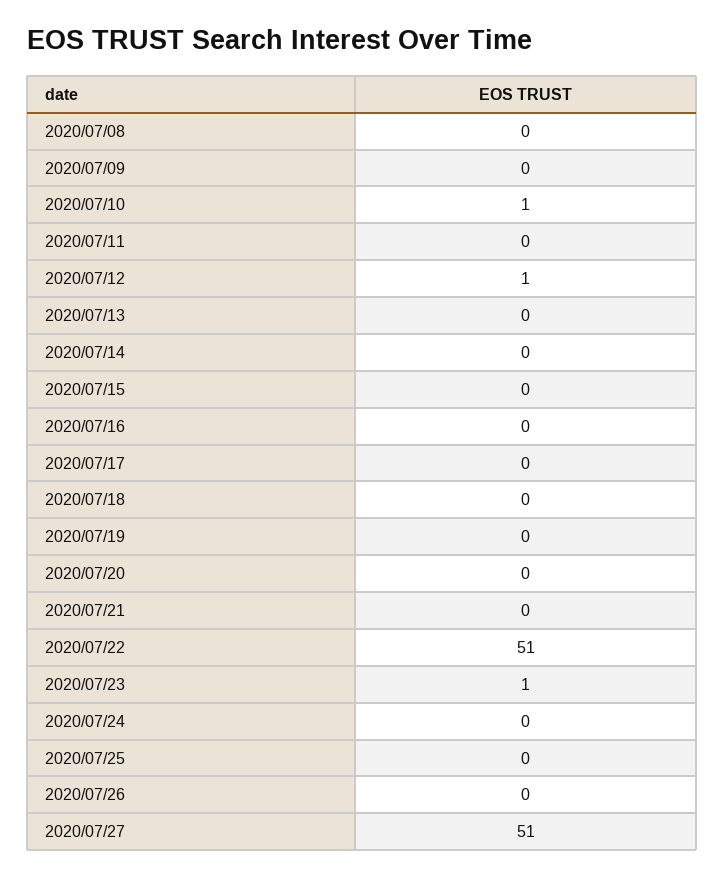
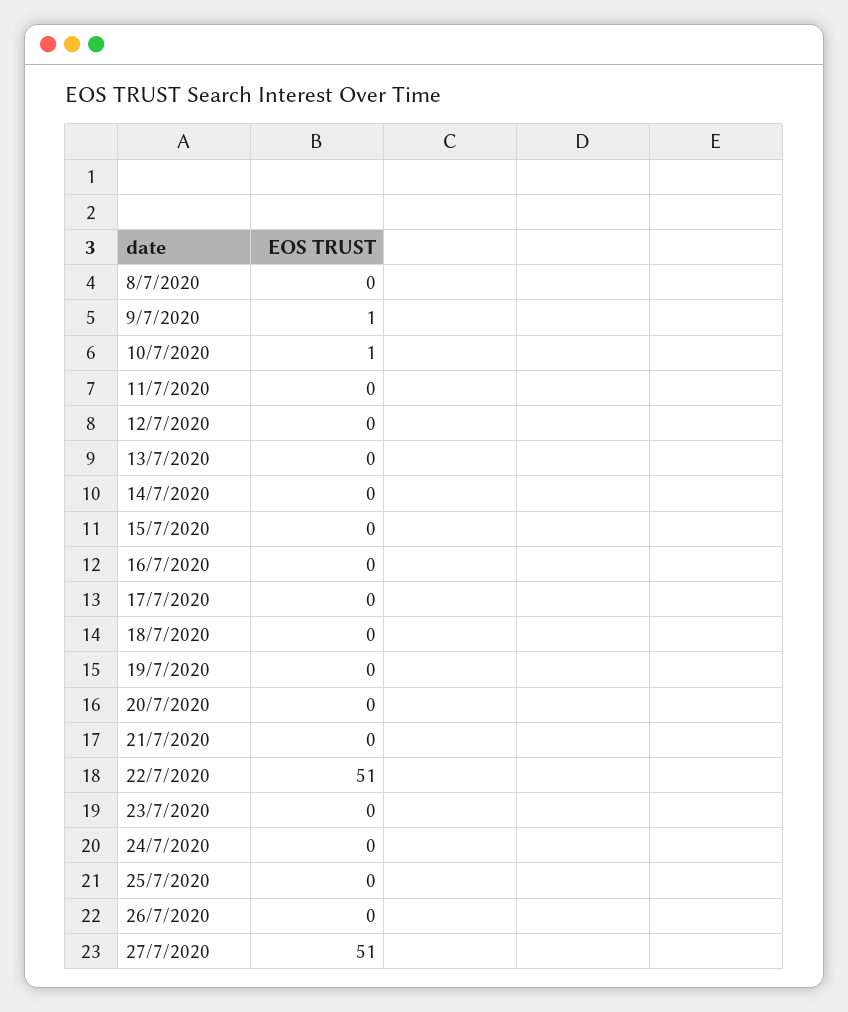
2020/07/09: 0 -> 1
2020/07/12: 1 -> 0
2020/07/23: 1 -> 0

